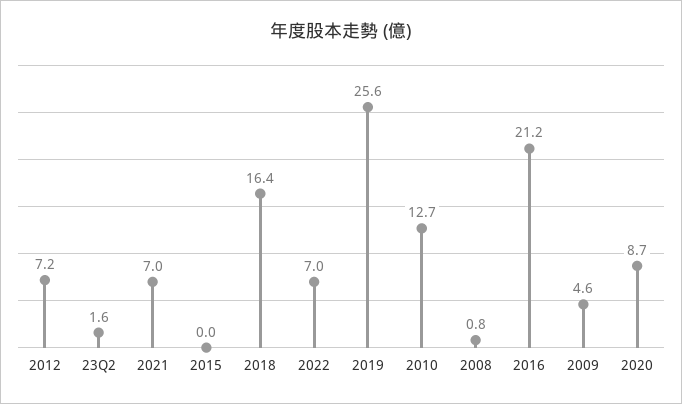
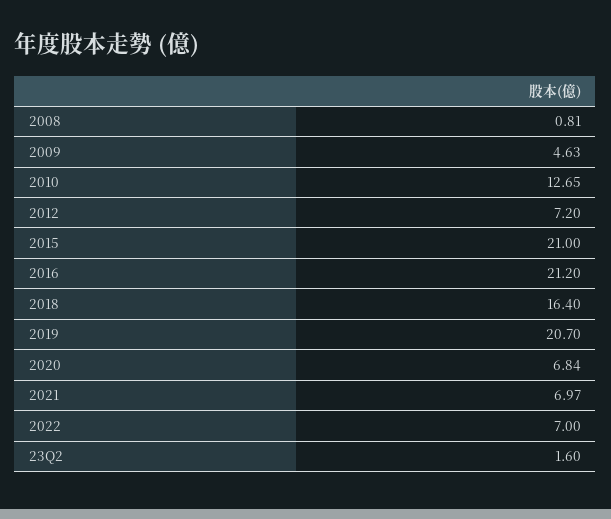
2015: 0 -> 21
2019: 25.6 -> 20.7
2020: 8.7 -> 6.84

